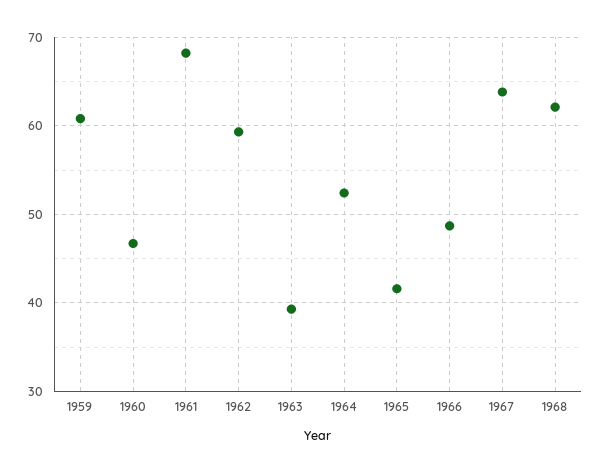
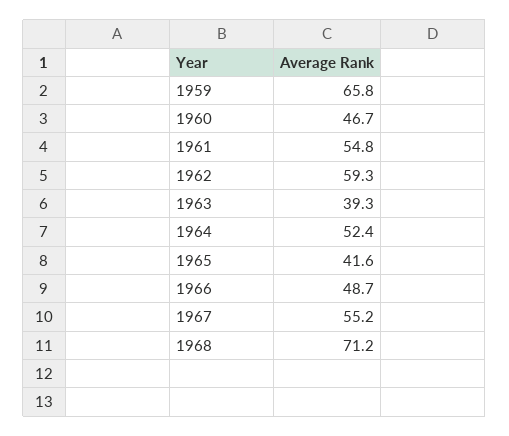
1959: 61 -> 65.8
1961: 68 -> 54.8
1967: 64 -> 55.2
1968: 62 -> 71.2

